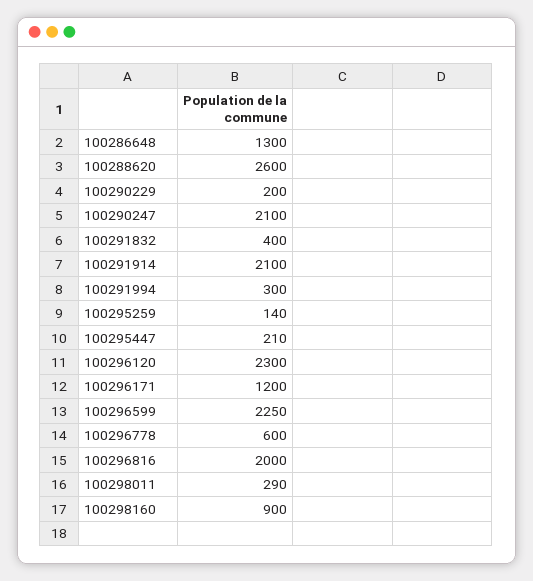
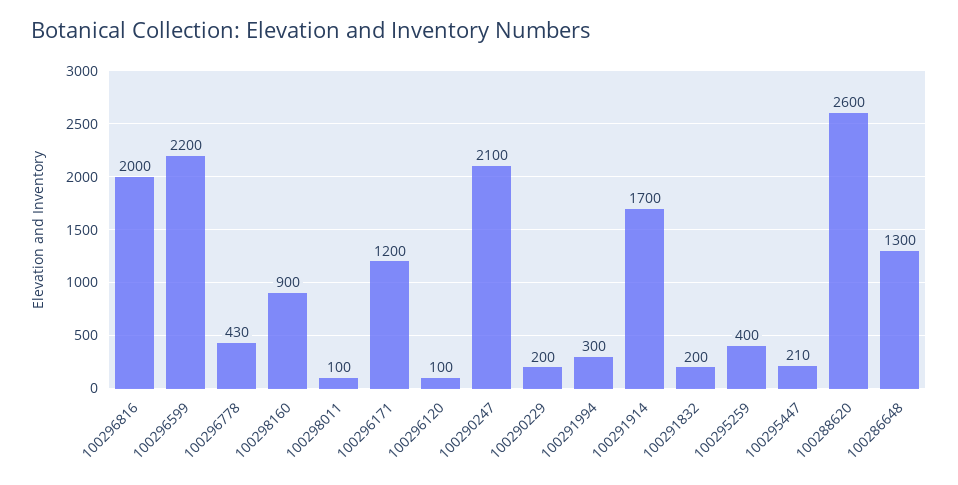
100291832: 400 -> 200
100291914: 2100 -> 1700
100295259: 140 -> 400
100296120: 2300 -> 100
100296599: 2250 -> 2200
100296778: 600 -> 430
100298011: 290 -> 100

